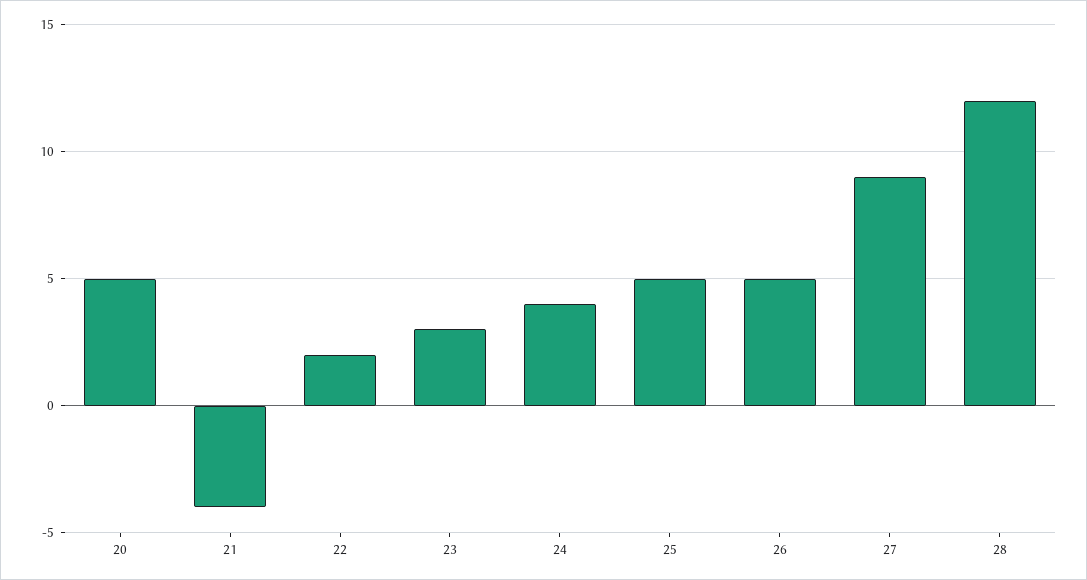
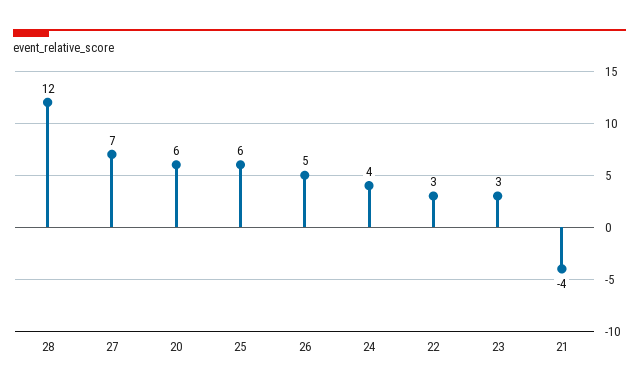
20: 5 -> 6
22: 2 -> 3
25: 5 -> 6
27: 9 -> 7

